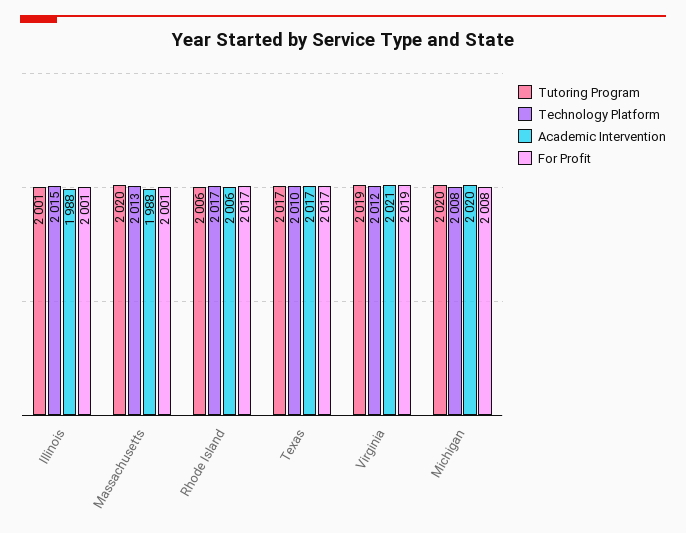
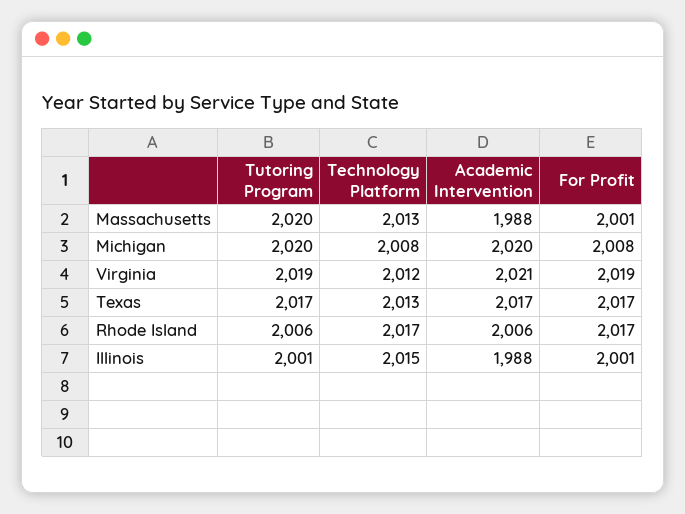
Technology Platform, Texas: 2010 -> 2013

